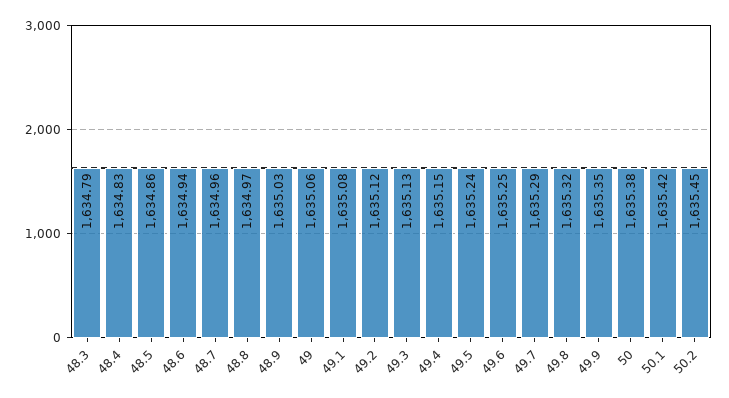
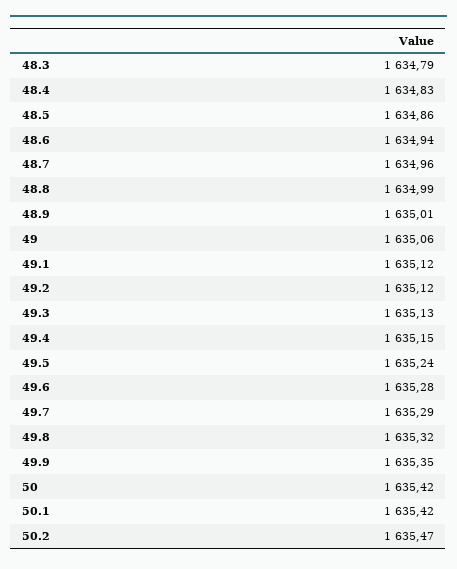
48.8: 1634.97 -> 1634.99
48.9: 1635.03 -> 1635.01
49.1: 1635.08 -> 1635.12
49.6: 1635.25 -> 1635.28
50: 1635.38 -> 1635.42
50.2: 1635.45 -> 1635.47

